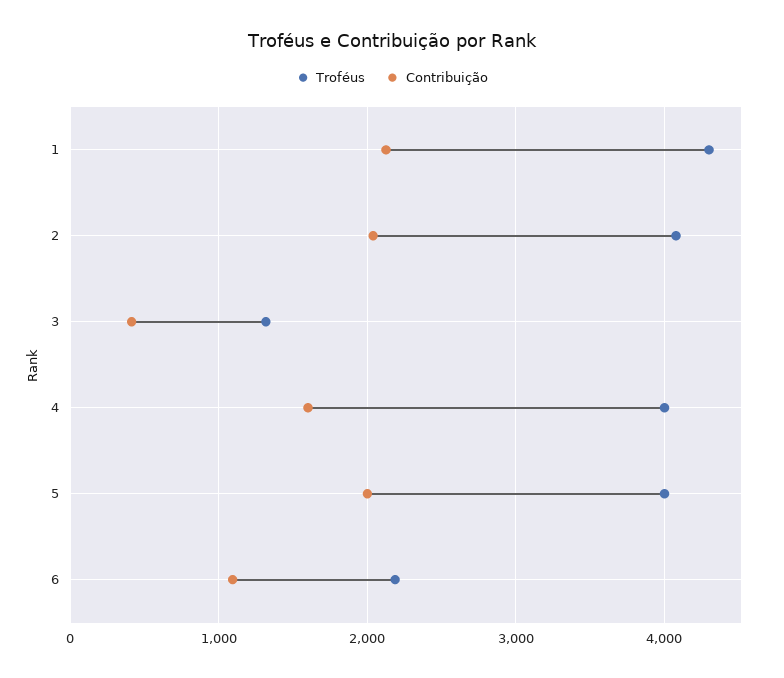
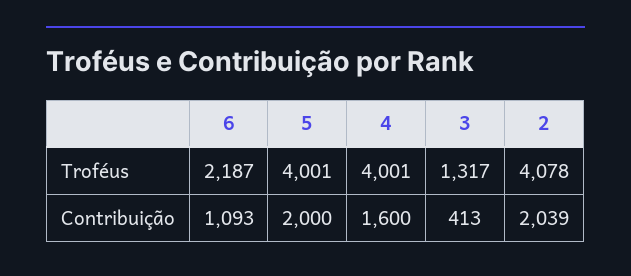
Troféus, 1: 4300 -> none
Contribuição, 1: 2100 -> none

